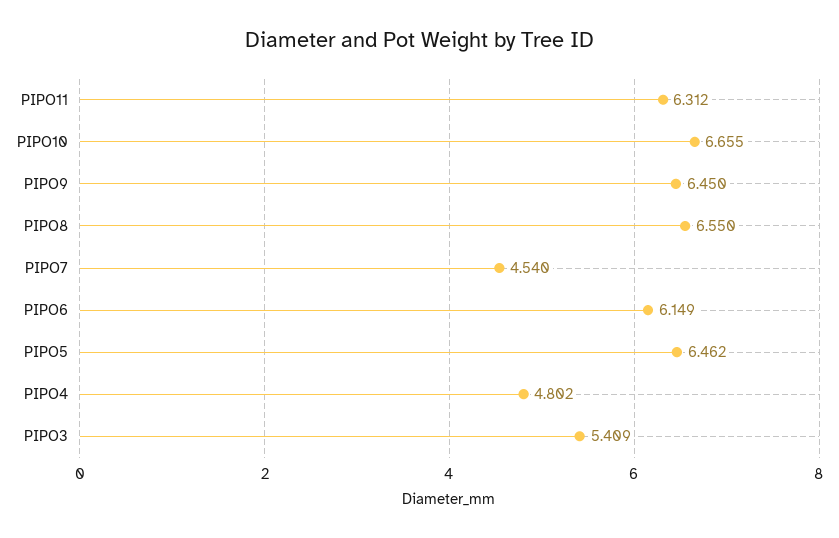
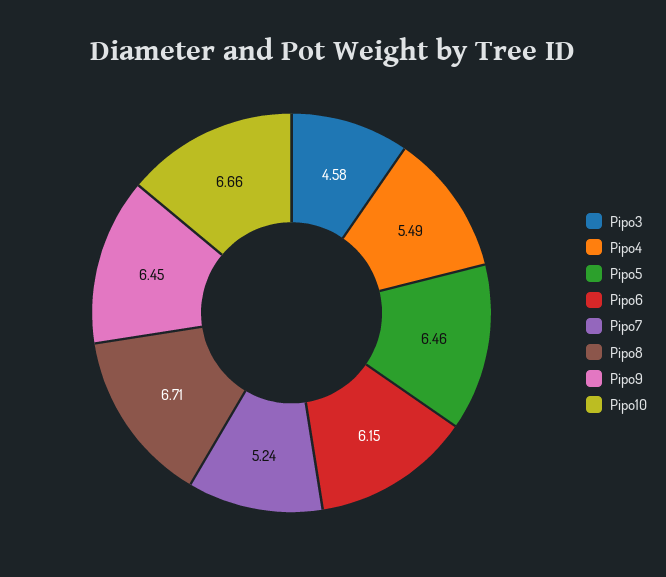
PIPO11: 6.312 -> none
PIPO8: 6.55 -> 6.71
PIPO7: 4.54 -> 5.24
PIPO4: 4.802 -> 5.49
PIPO3: 5.409 -> 4.58

